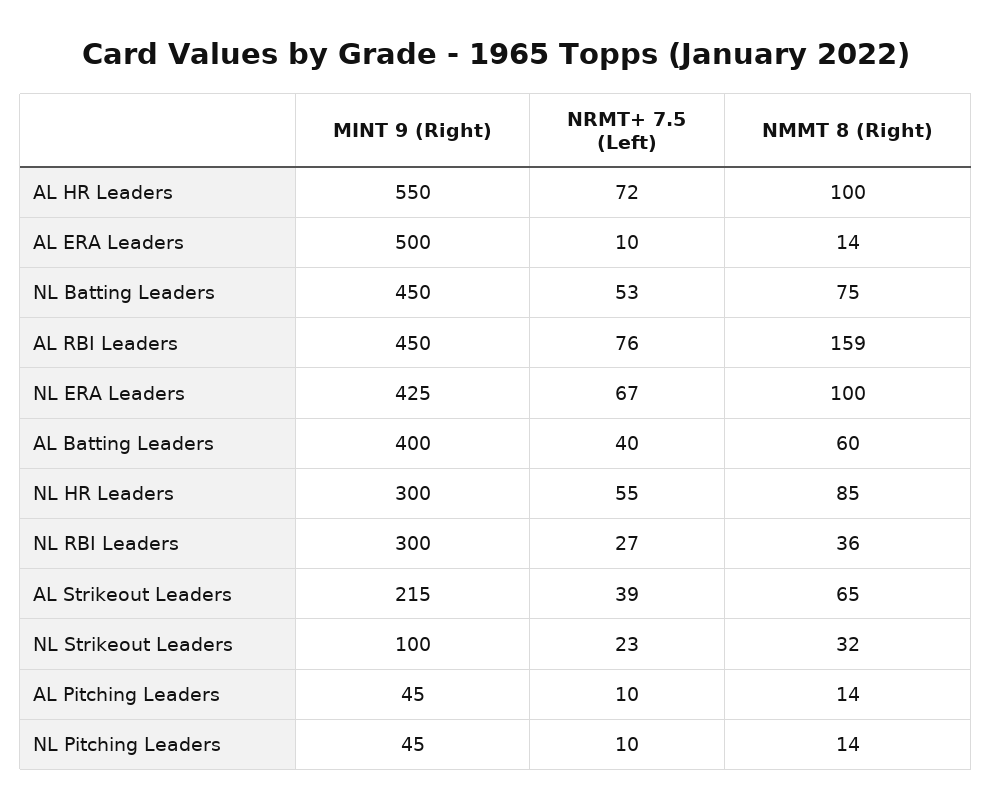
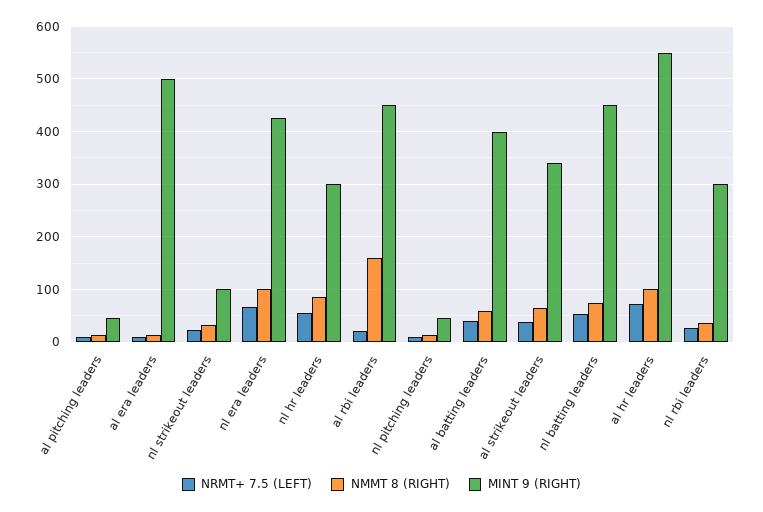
NRMT+ 7.5 (Left), AL RBI Leaders: 76 -> 20
MINT 9 (Right), AL Strikeout Leaders: 215 -> 340

